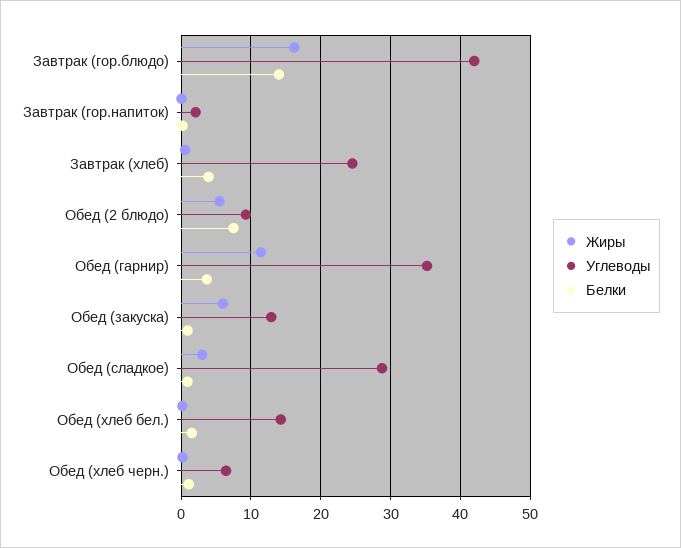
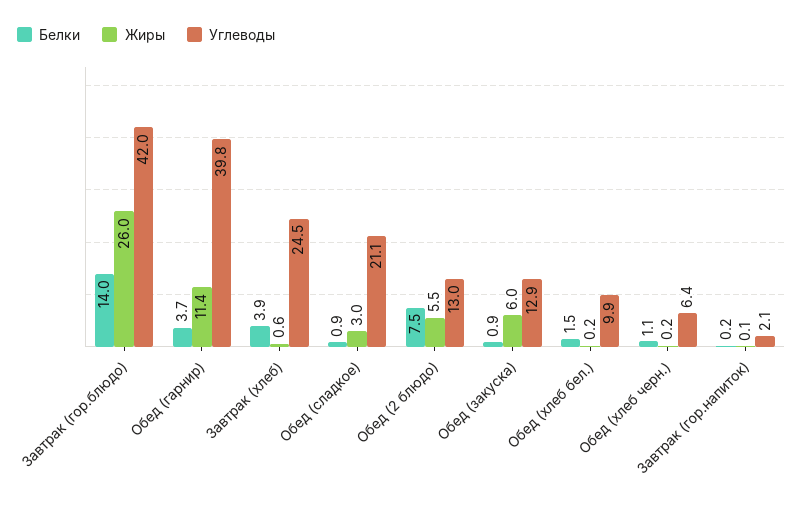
Жиры, Завтрак (гор.блюдо): 16 -> 26
Углеводы, Обед (2 блюдо): 9 -> 13
Углеводы, Обед (гарнир): 35 -> 39.8
Углеводы, Обед (сладкое): 29 -> 21.1
Углеводы, Обед (хлеб бел.): 14 -> 9.9

